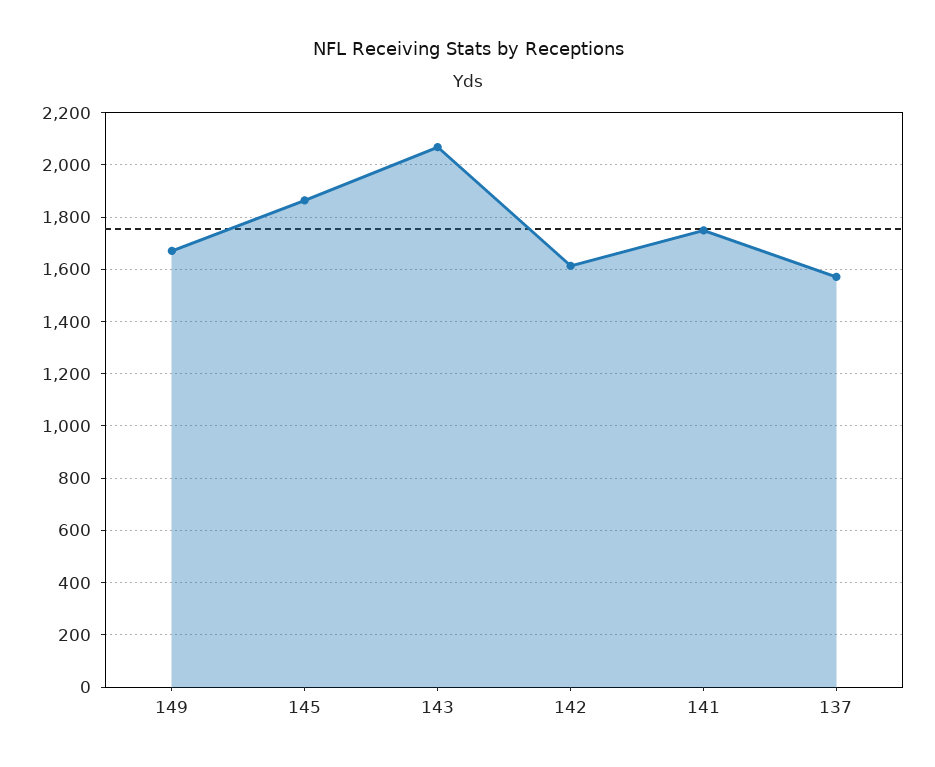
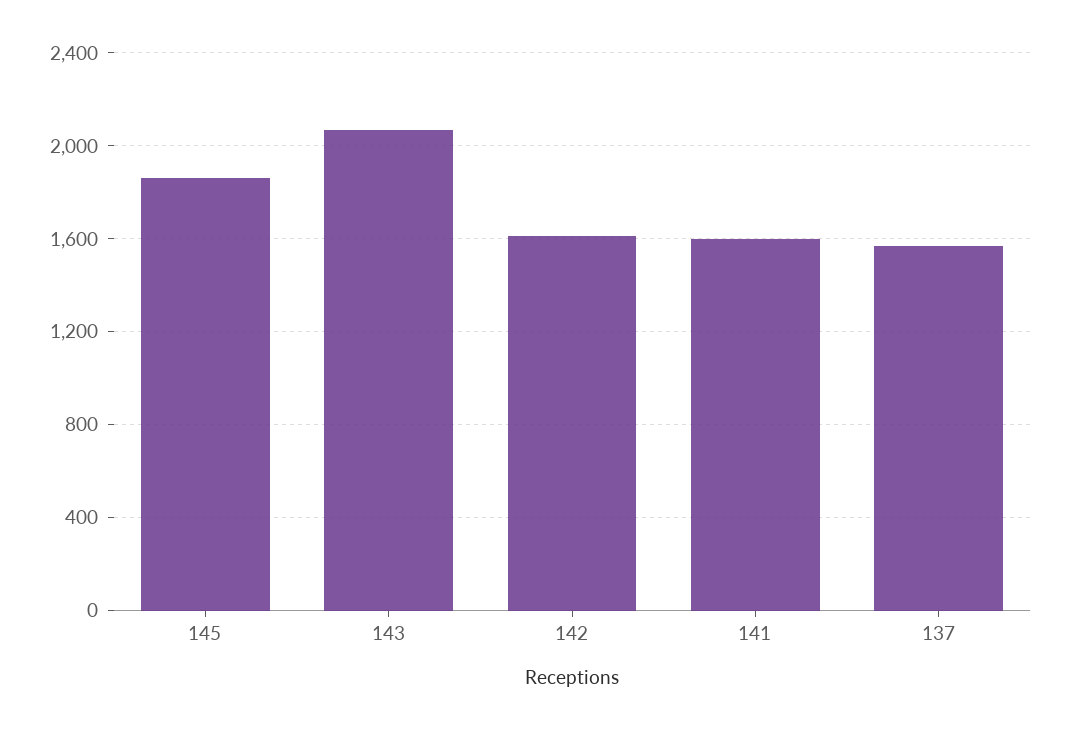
149: 1675 -> none
141: 1750 -> 1600

